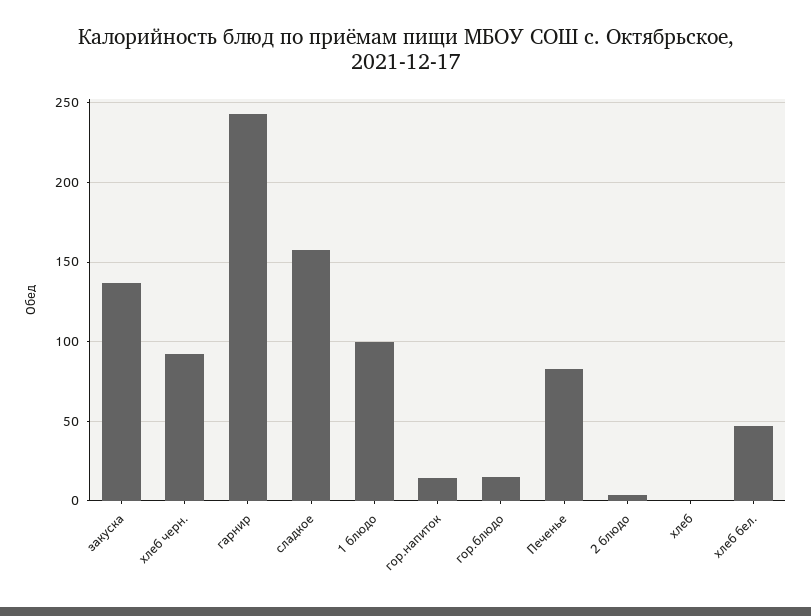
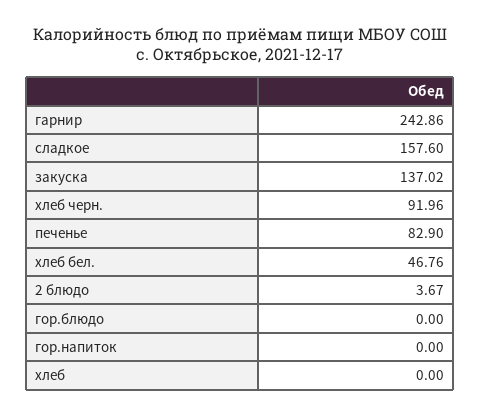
1 блюдо: 100 -> none
гор.напиток: 15 -> 0
гор.блюдо: 15 -> 0

